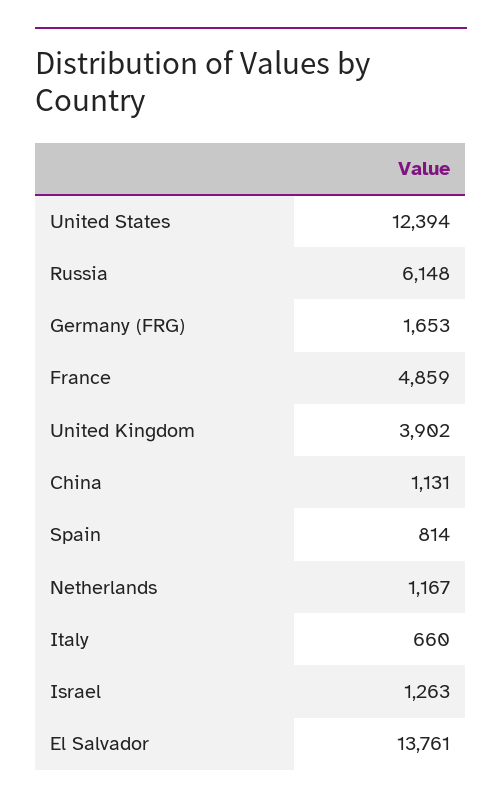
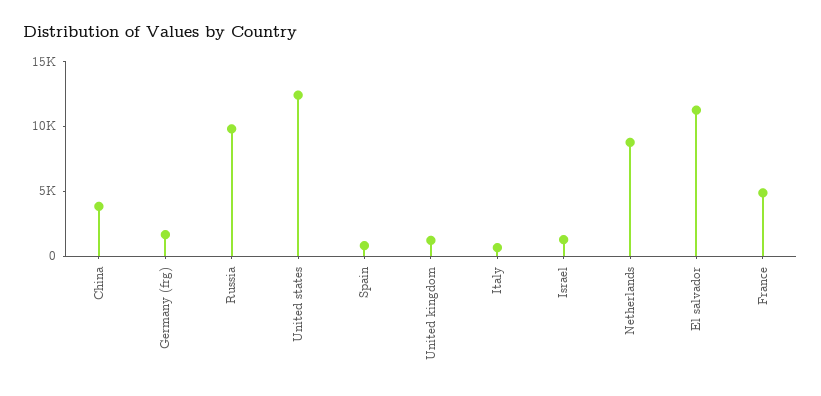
Russia: 6148 -> 10000
United Kingdom: 3902 -> 1000
China: 1131 -> 4000
Netherlands: 1167 -> 9000
El Salvador: 13761 -> 11000

